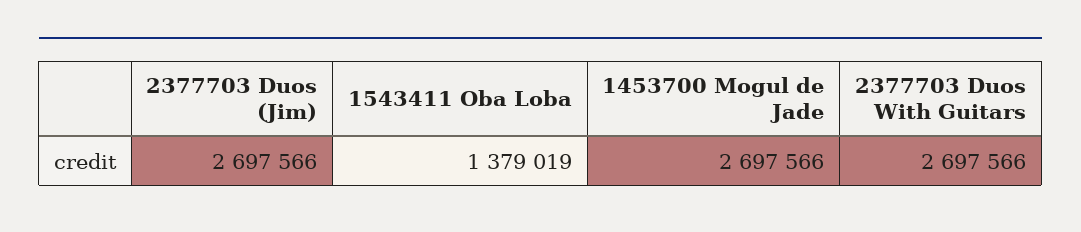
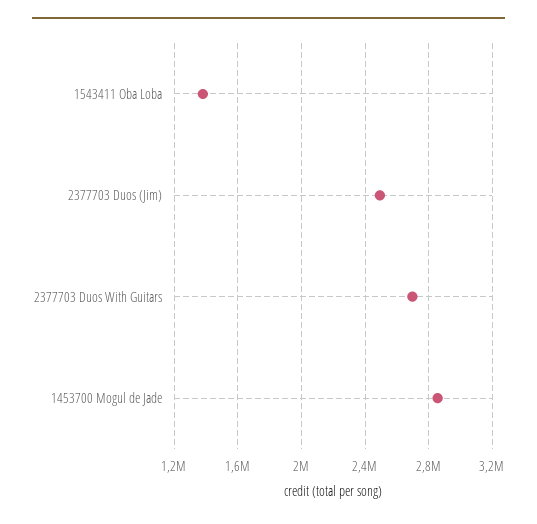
2377703 Duos (Jim): 2697566 -> 2500000
1453700 Mogul de Jade: 2697566 -> 2850000

